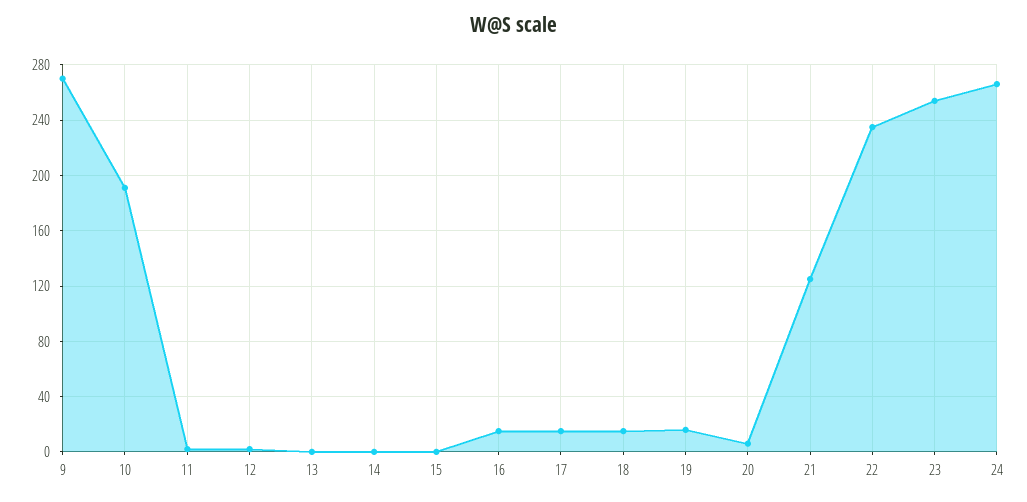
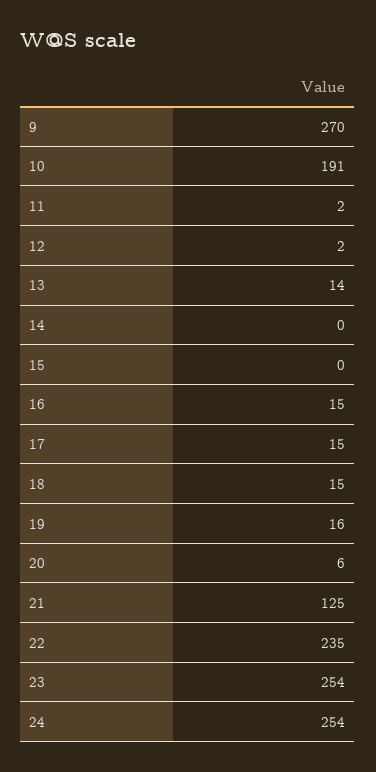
13: 0 -> 14
24: 265 -> 254

